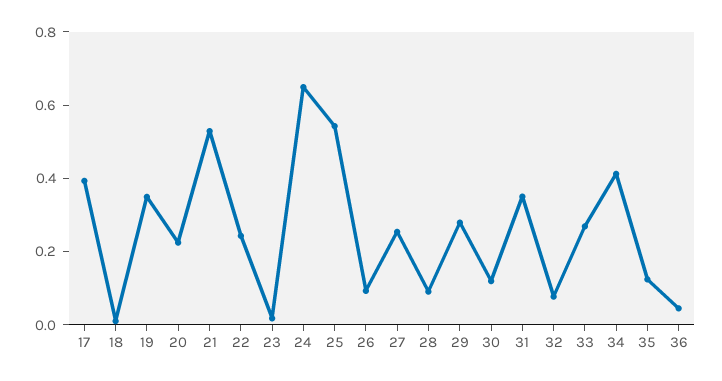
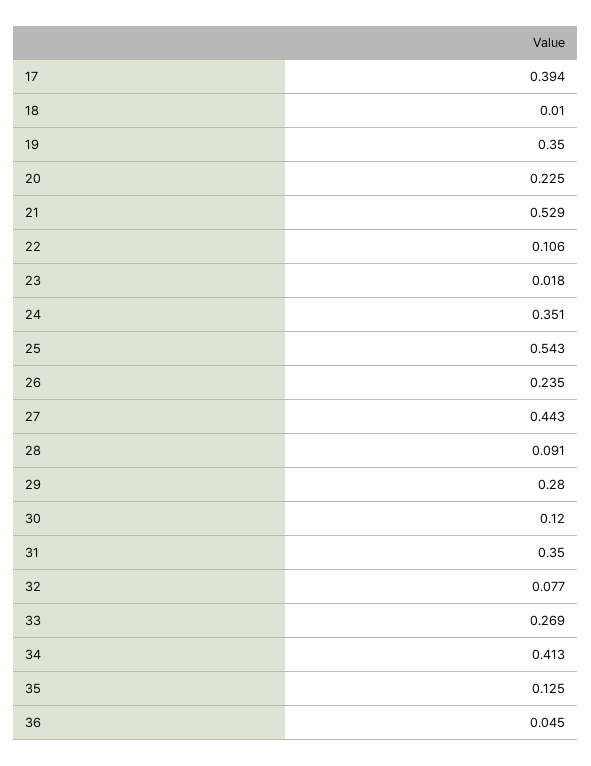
22: 0.25 -> 0.106
24: 0.65 -> 0.351
26: 0.1 -> 0.235
27: 0.25 -> 0.443

